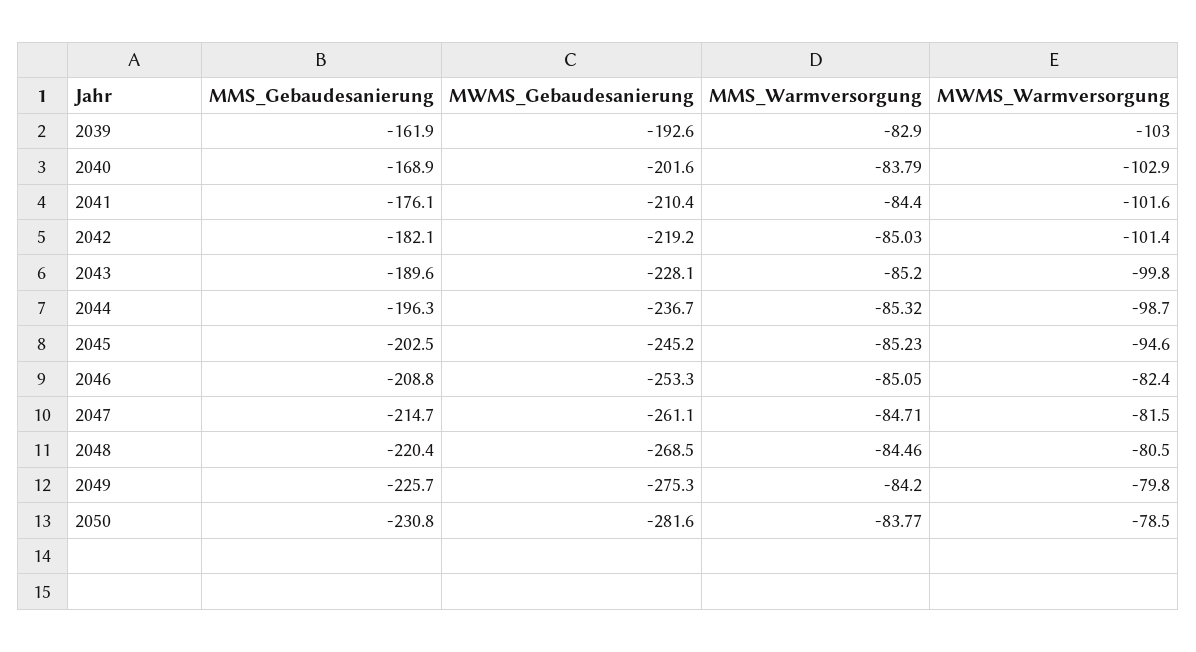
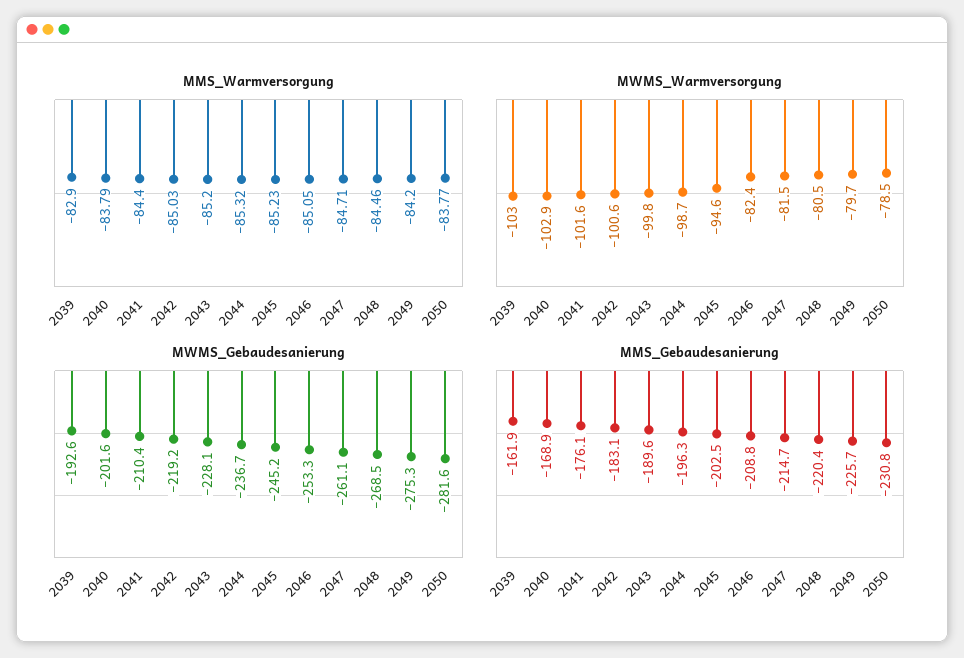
MMS_Gebaudesanierung, 2042: -182.1 -> -183.1
MWMS_Warmversorgung, 2042: -101.4 -> -100.6
MWMS_Warmversorgung, 2049: -79.8 -> -79.7

